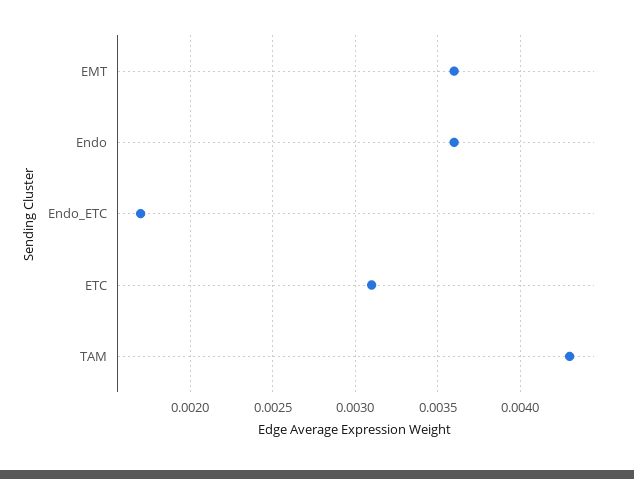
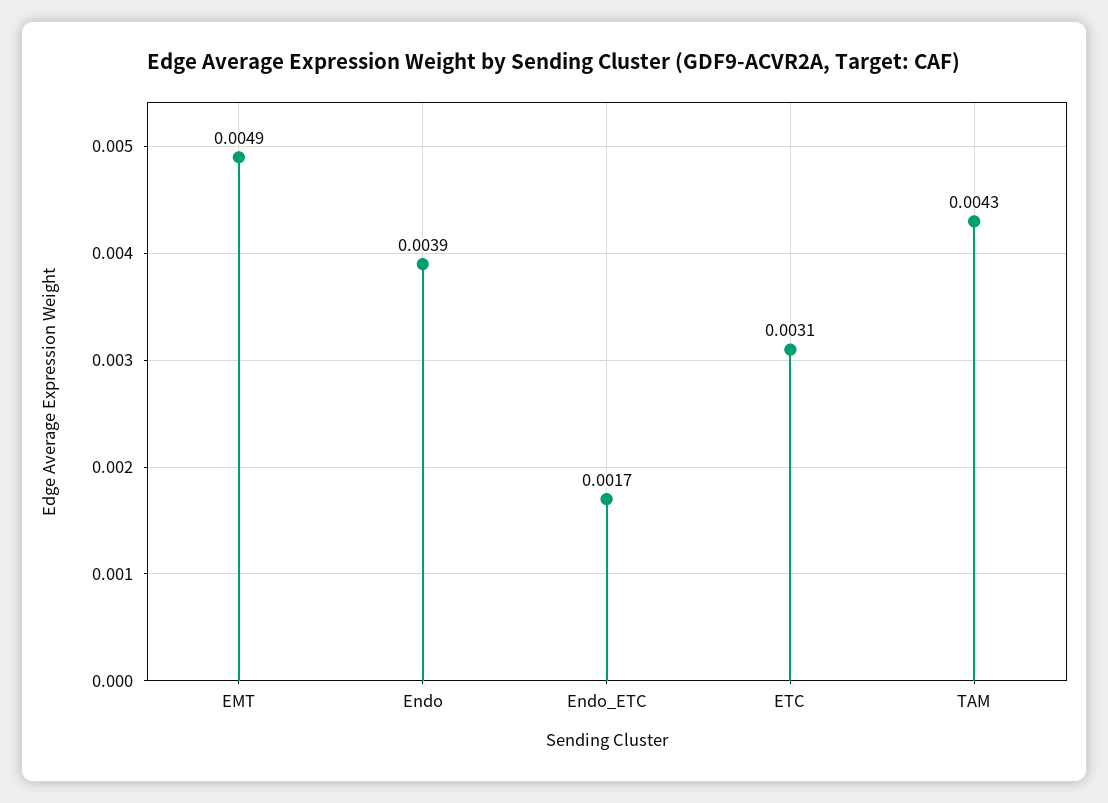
EMT: 0.0036 -> 0.0049
Endo: 0.0036 -> 0.0039

